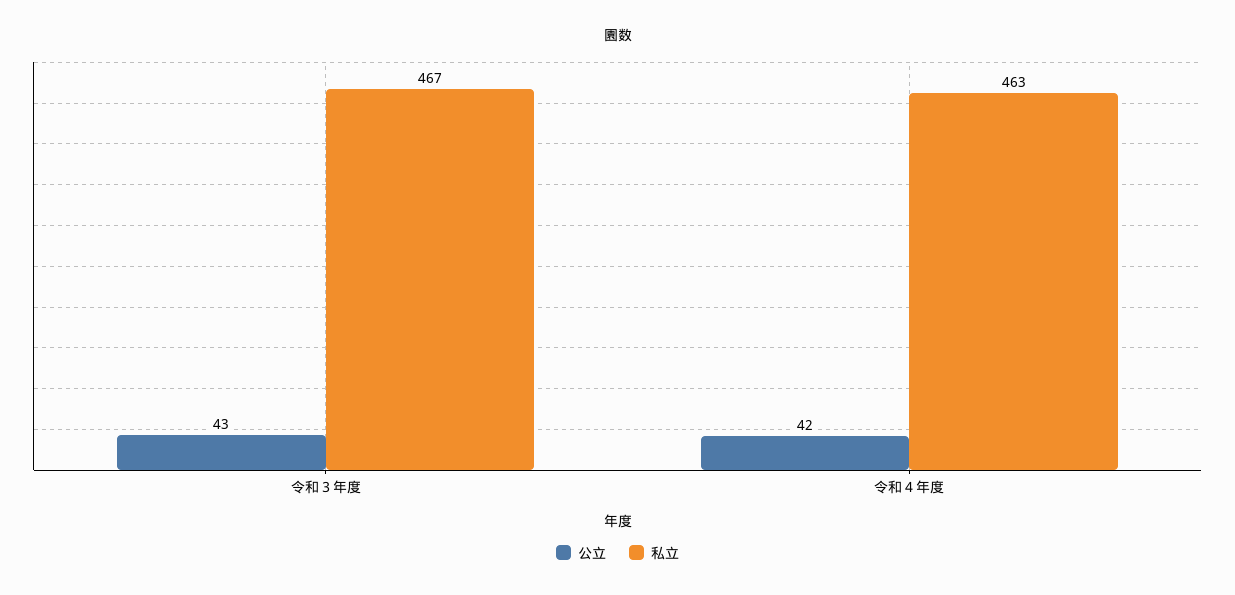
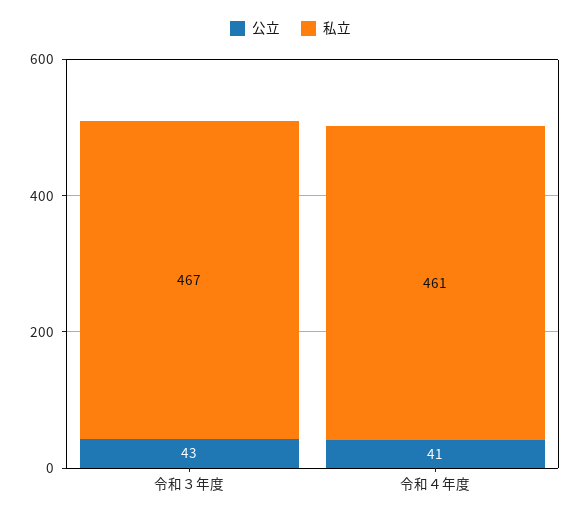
公立, 令和４年度: 42 -> 41
私立, 令和４年度: 463 -> 461

